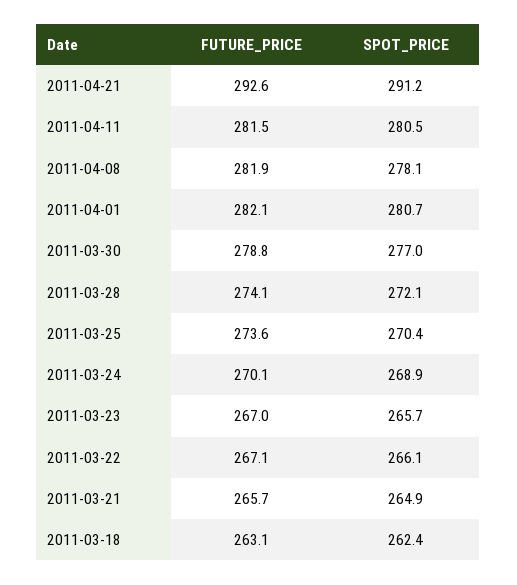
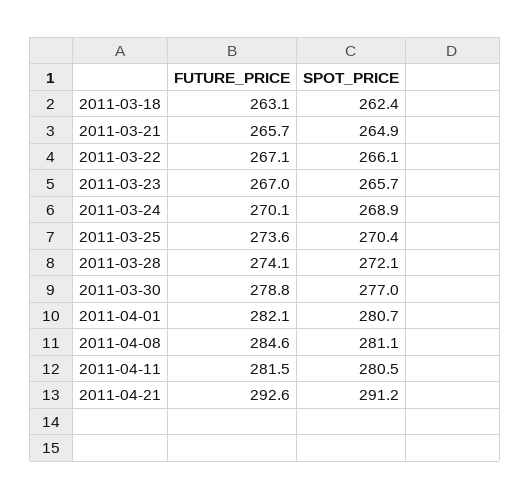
FUTURE_PRICE, 2011-04-08: 281.9 -> 284.6
SPOT_PRICE, 2011-04-08: 278.1 -> 281.1

